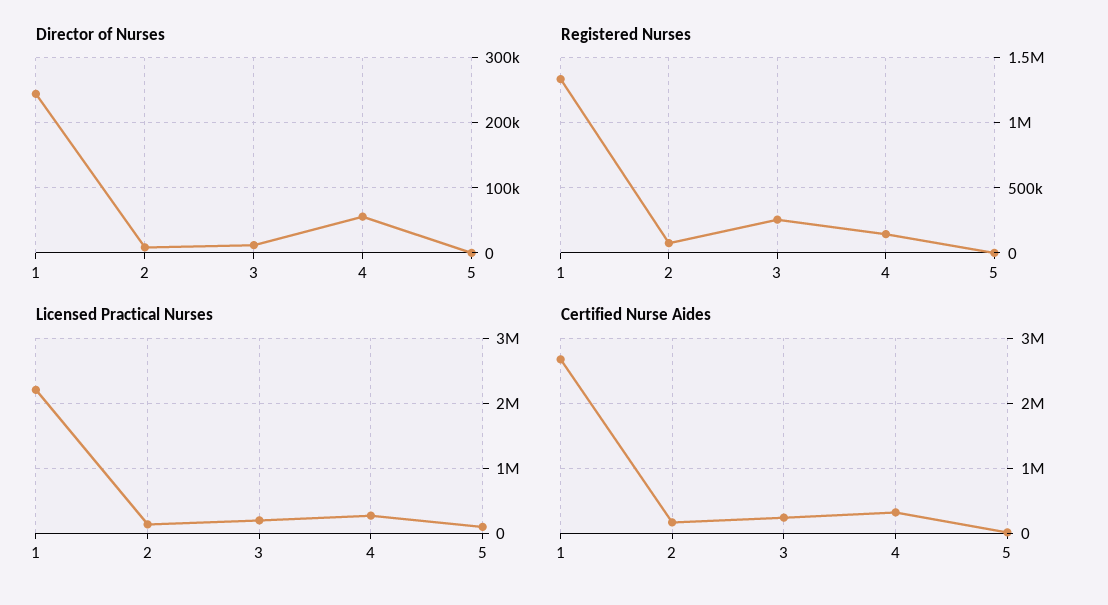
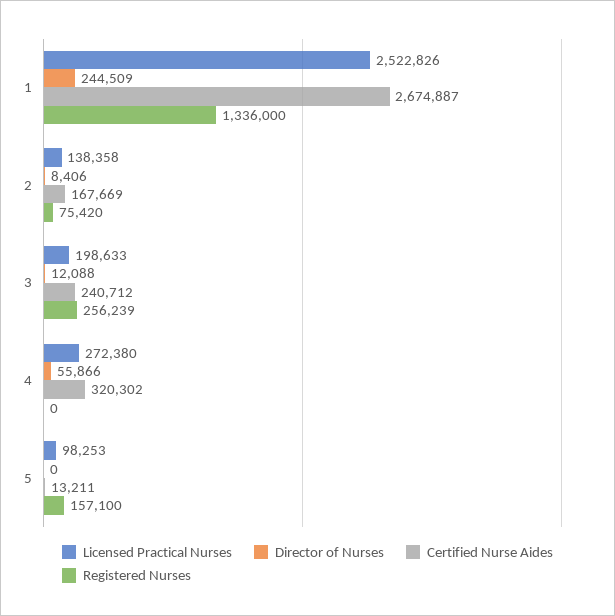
Registered Nurses, 4: 150000 -> 0
Registered Nurses, 5: 0 -> 157100
Licensed Practical Nurses, 1: 2200000 -> 2522826

